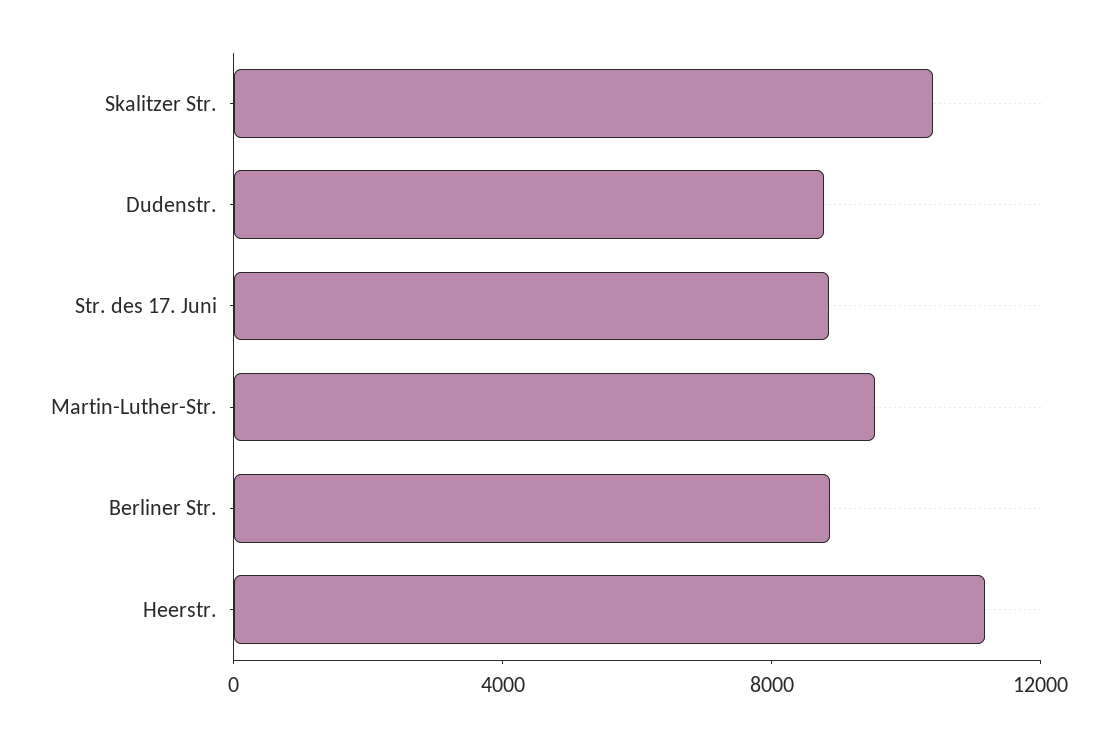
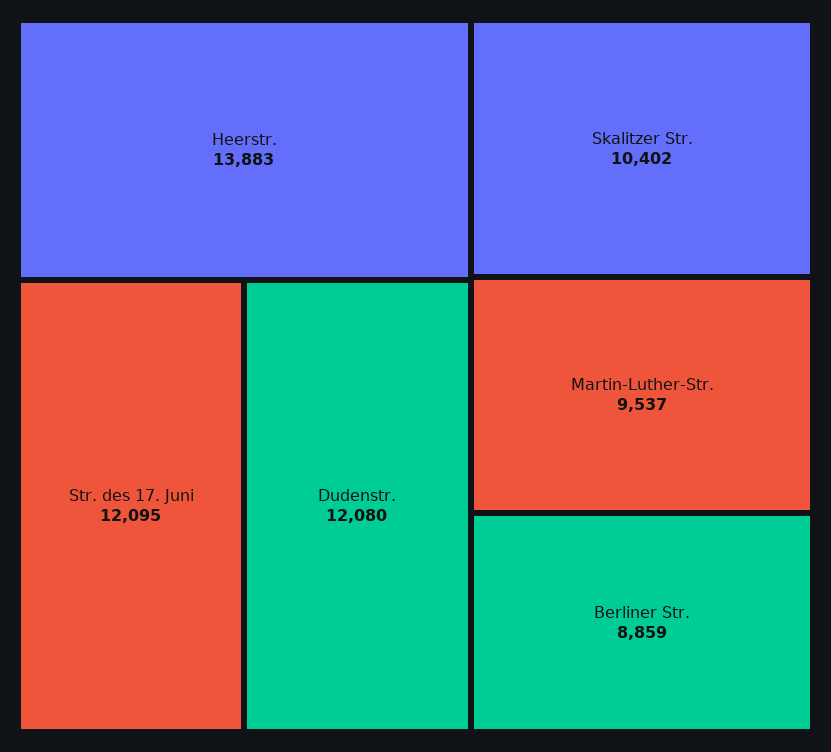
Dudenstr.: 9000 -> 12080
Str. des 17. Juni: 9000 -> 12095
Heerstr.: 11000 -> 13883

